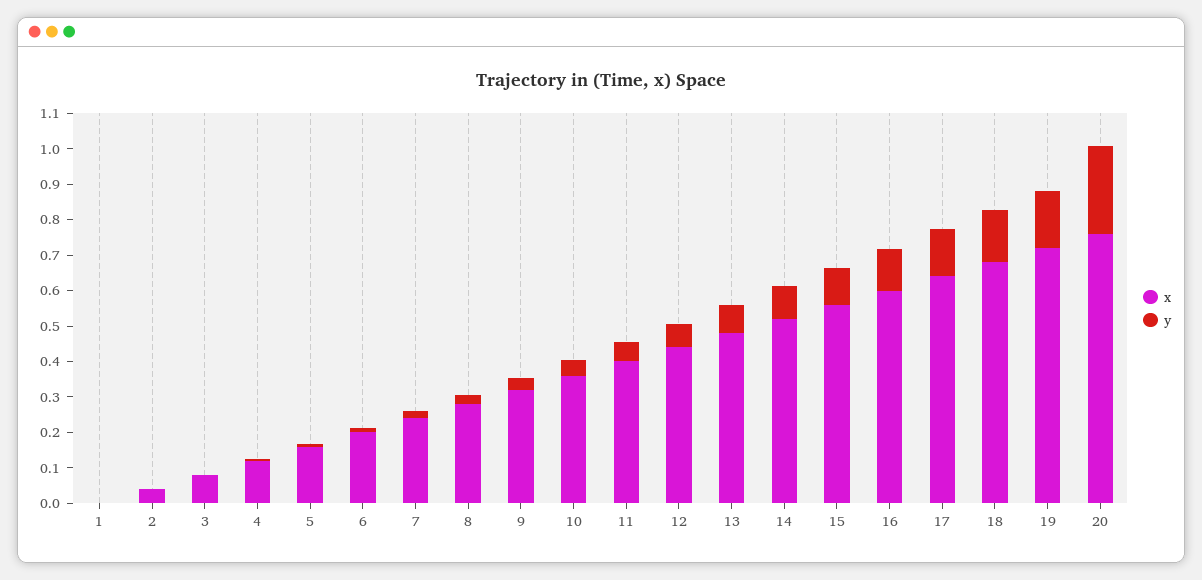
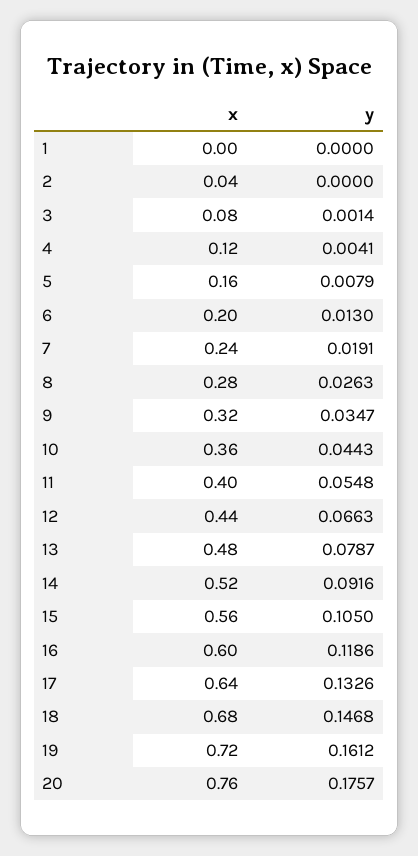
y, 20: 0.25 -> 0.1757

